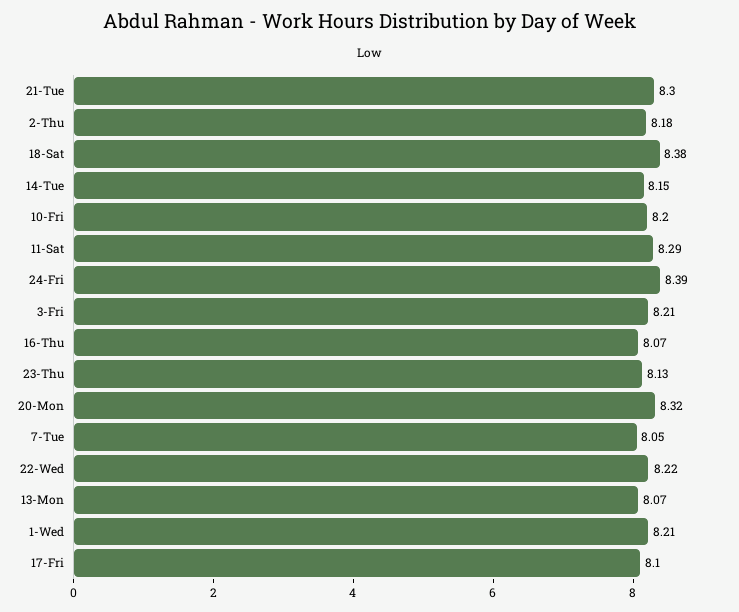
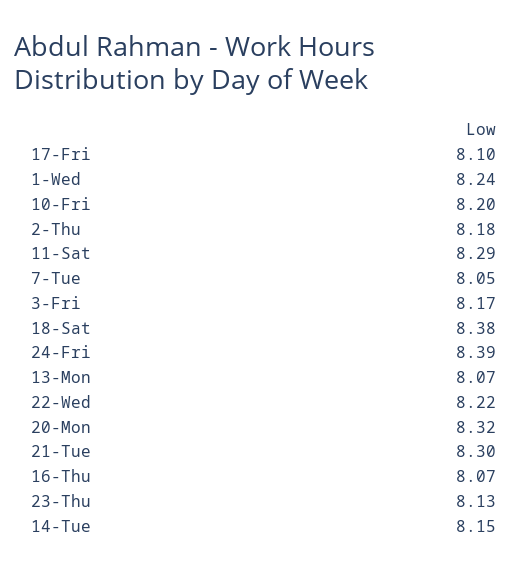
3-Fri: 8.21 -> 8.17
1-Wed: 8.21 -> 8.24

